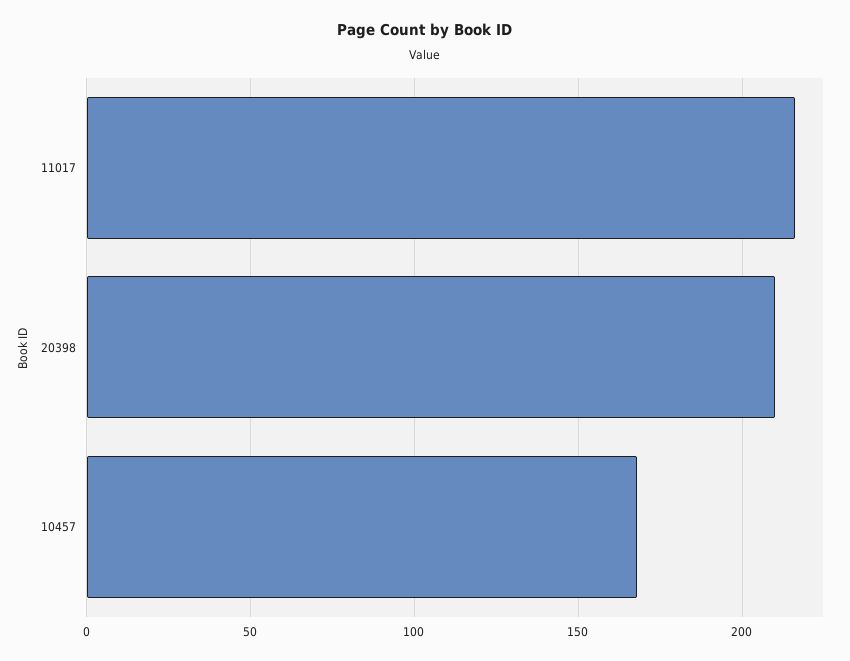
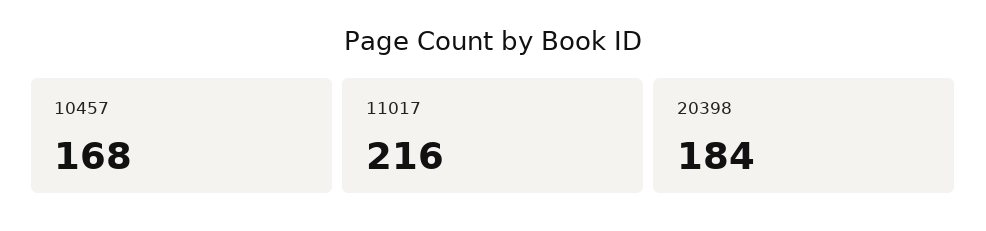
20398: 210 -> 184

